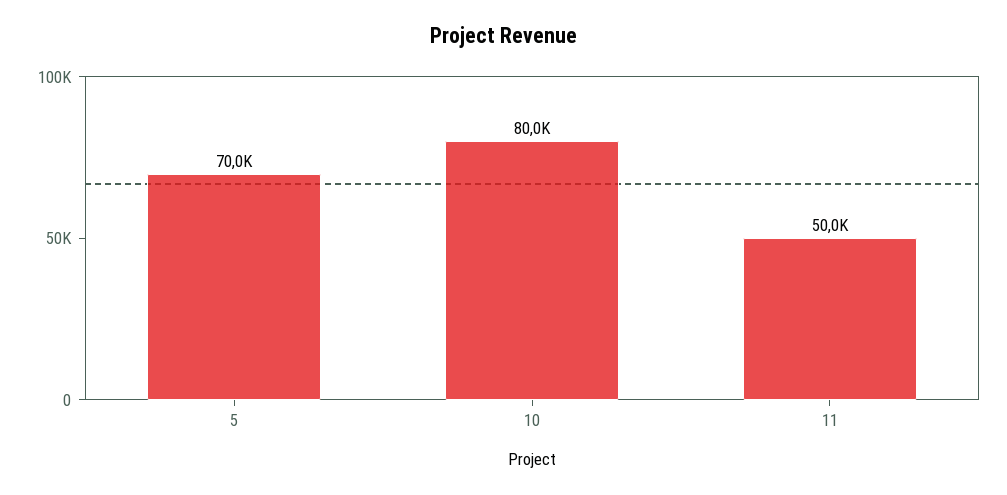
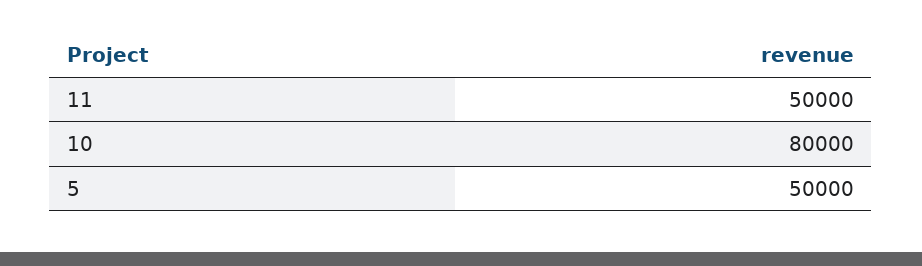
5: 70000 -> 50000

